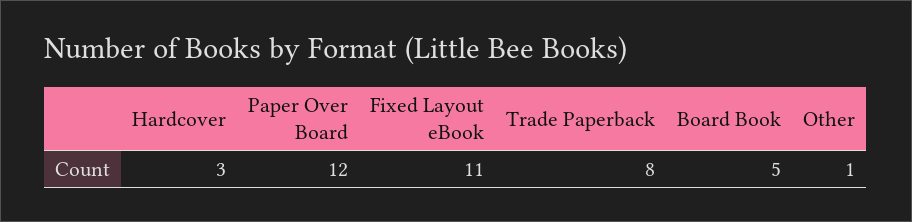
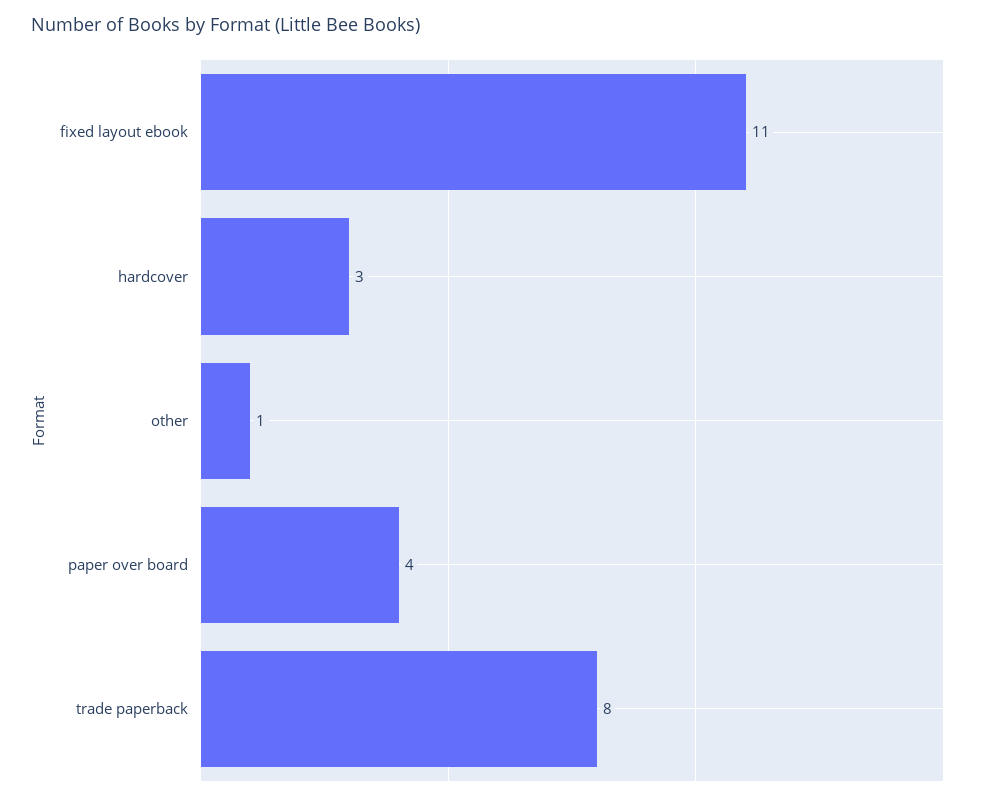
Paper Over Board: 12 -> 4
Board Book: 5 -> none

